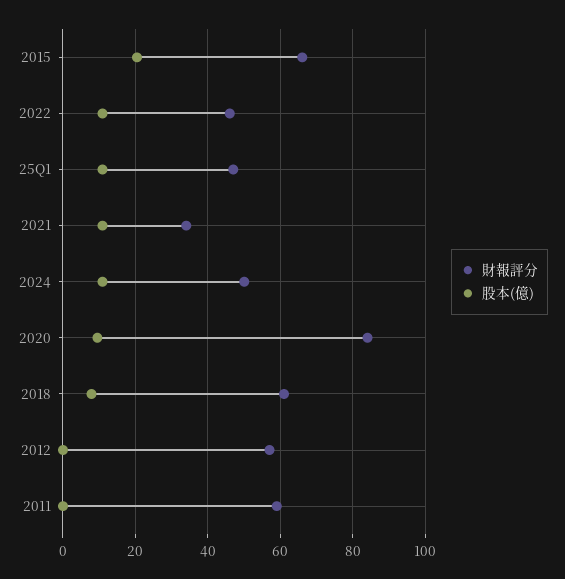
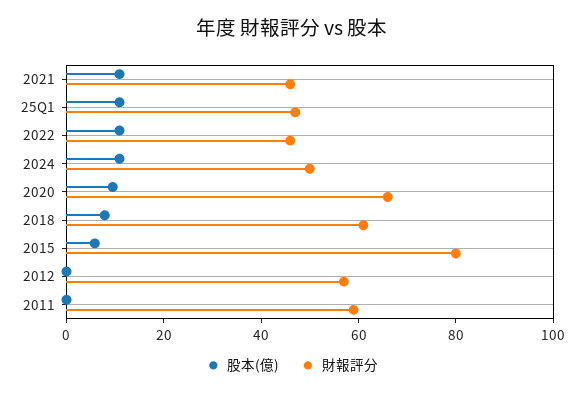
財報評分, 2015: 66 -> 80
股本(億), 2015: 20 -> 5
財報評分, 2021: 34 -> 45
財報評分, 2020: 84 -> 65

